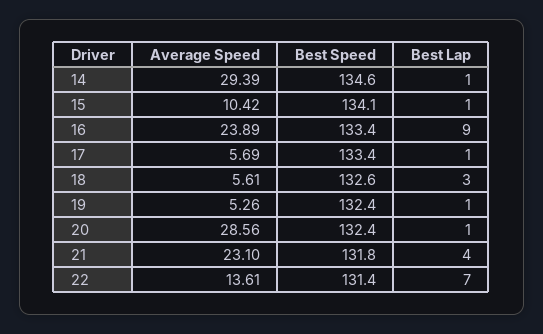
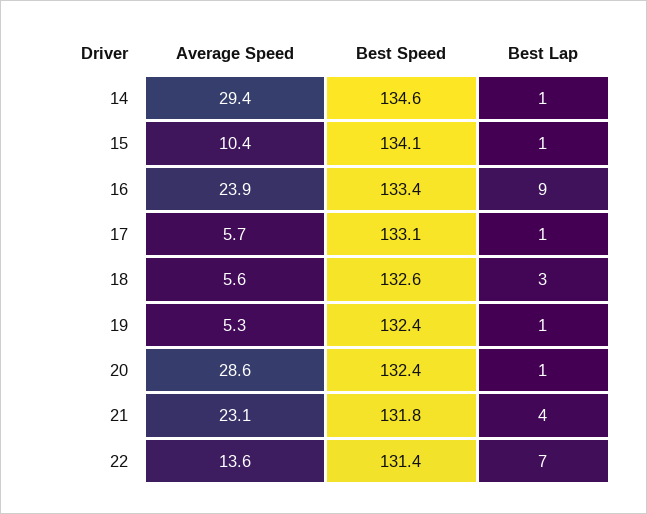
Best Speed, 17: 133.4 -> 133.1

